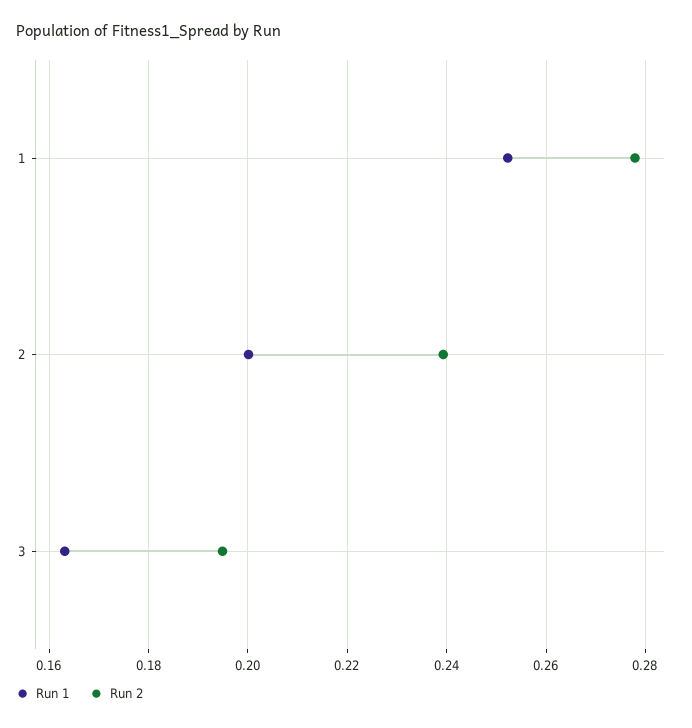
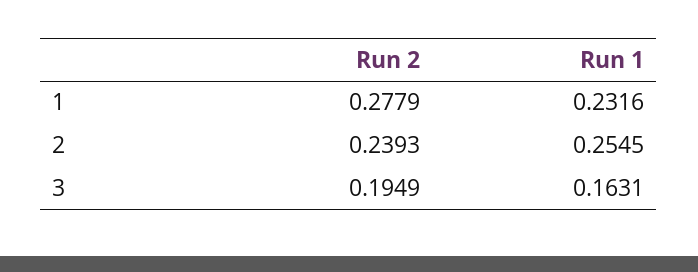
Run 1, 1: 0.252 -> 0.2316
Run 1, 2: 0.2 -> 0.2545

